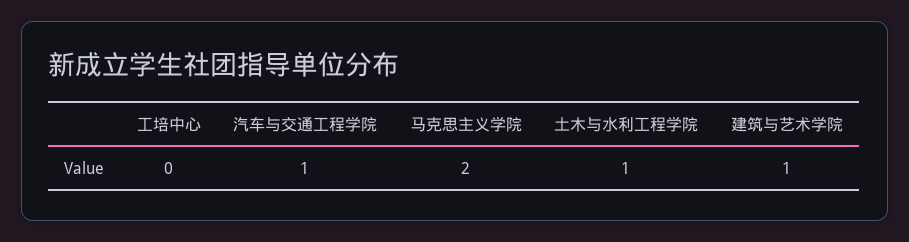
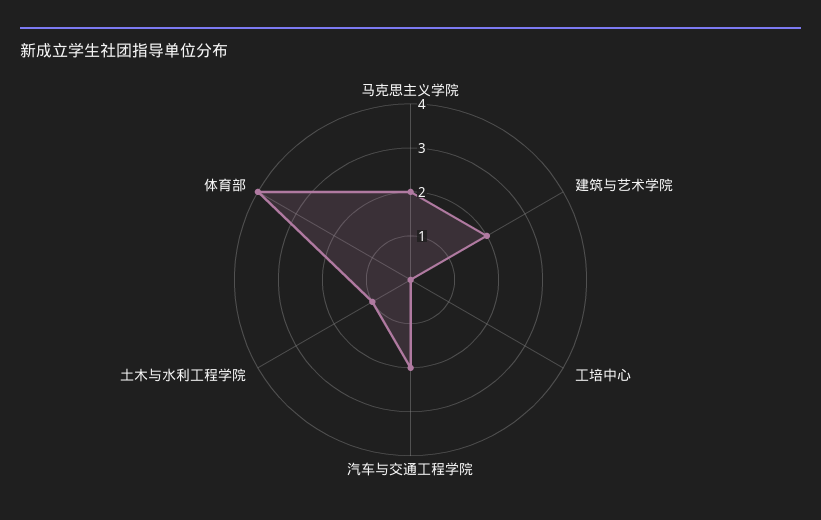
汽车与交通工程学院: 1 -> 2
建筑与艺术学院: 1 -> 2
体育部: none -> 4

